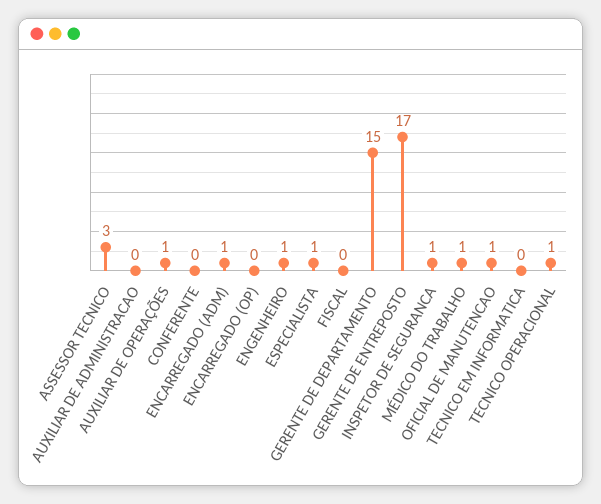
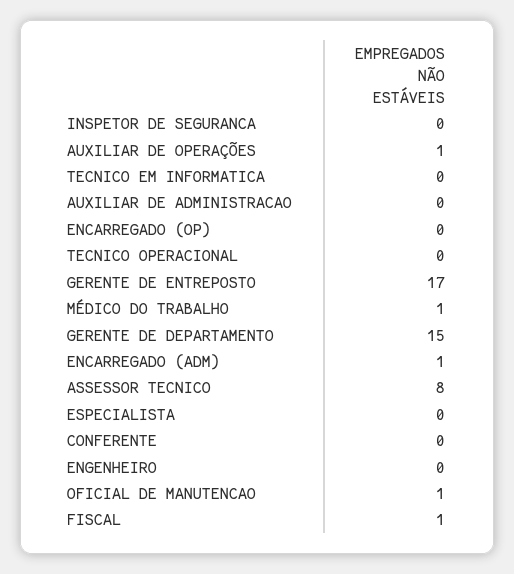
ASSESSOR TECNICO: 3 -> 8
ENGENHEIRO: 1 -> 0
ESPECIALISTA: 1 -> 0
FISCAL: 0 -> 1
INSPETOR DE SEGURANCA: 1 -> 0
TECNICO OPERACIONAL: 1 -> 0

